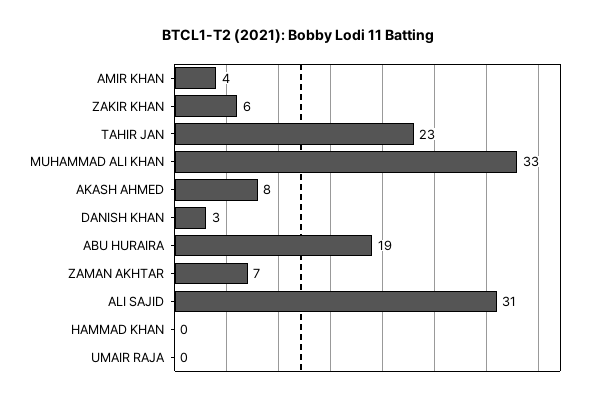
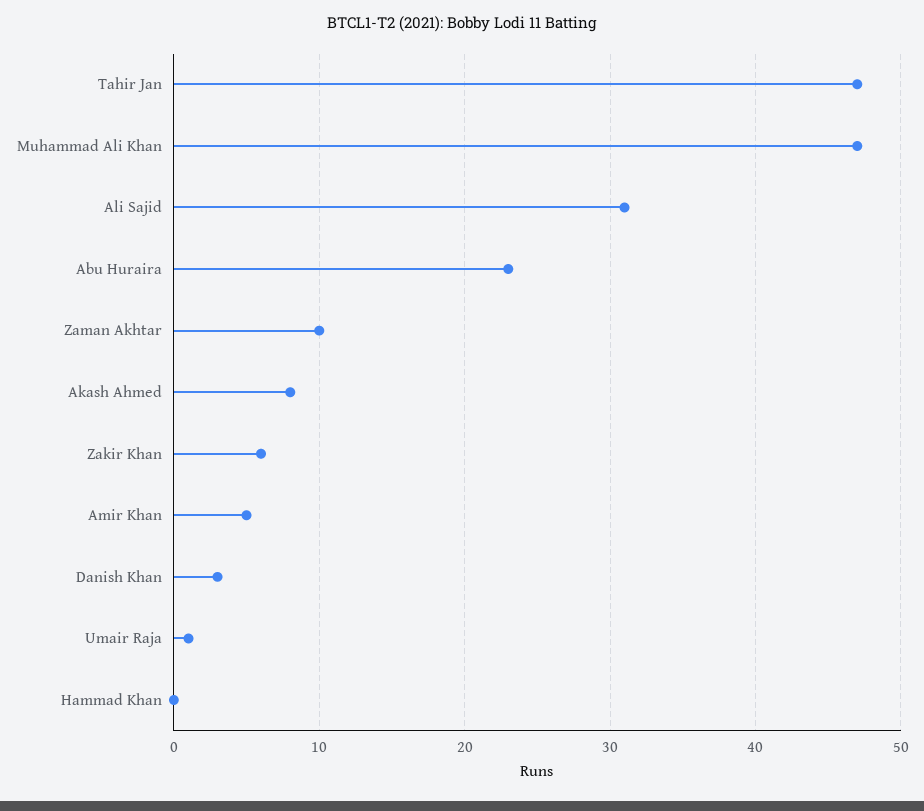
AMIR KHAN: 4 -> 5
TAHIR JAN: 23 -> 47
MUHAMMAD ALI KHAN: 33 -> 47
ABU HURAIRA: 19 -> 23
ZAMAN AKHTAR: 7 -> 10
UMAIR RAJA: 0 -> 1

